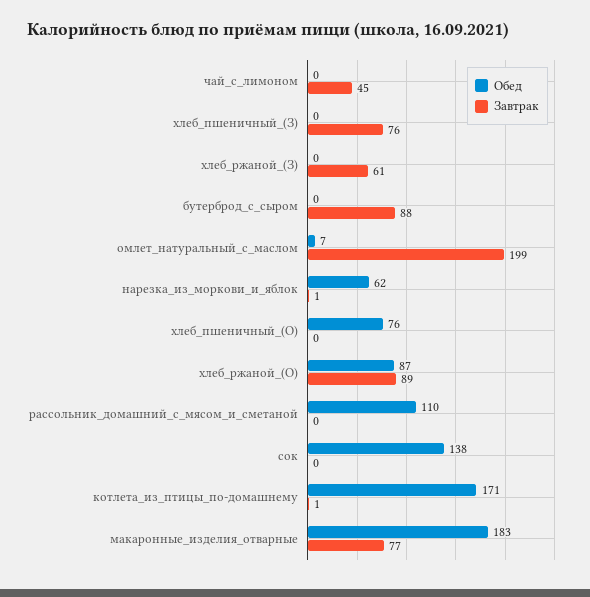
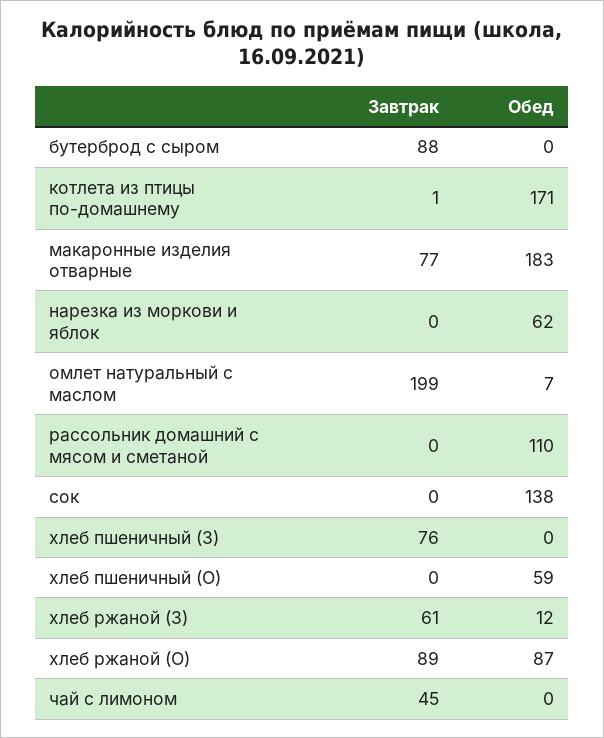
Обед, хлеб_ржаной_(З): 0 -> 12
Завтрак, нарезка_из_моркови_и_яблок: 1 -> 0
Обед, хлеб_пшеничный_(О): 76 -> 59

